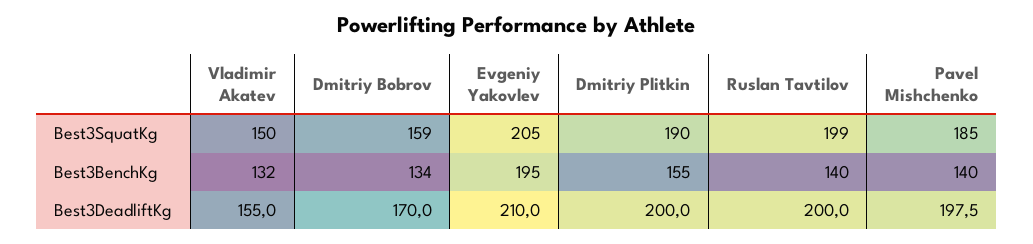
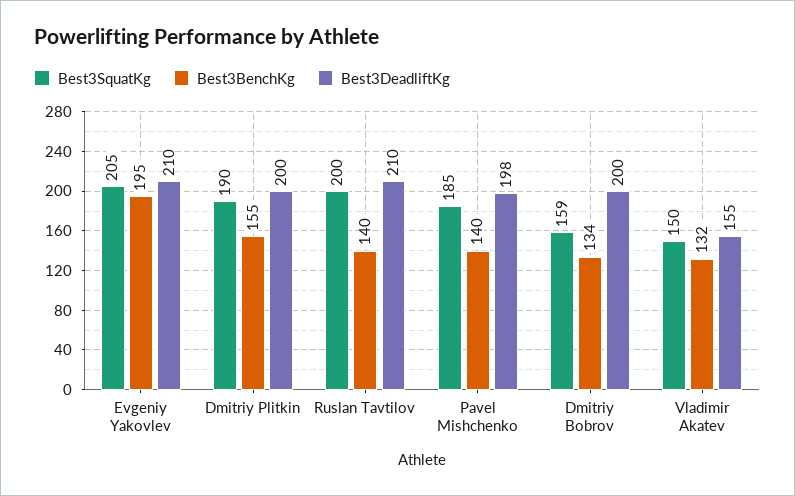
Best3SquatKg, Ruslan Tavtilov: 199 -> 200
Best3DeadliftKg, Dmitriy Bobrov: 170 -> 200
Best3DeadliftKg, Ruslan Tavtilov: 200 -> 210

